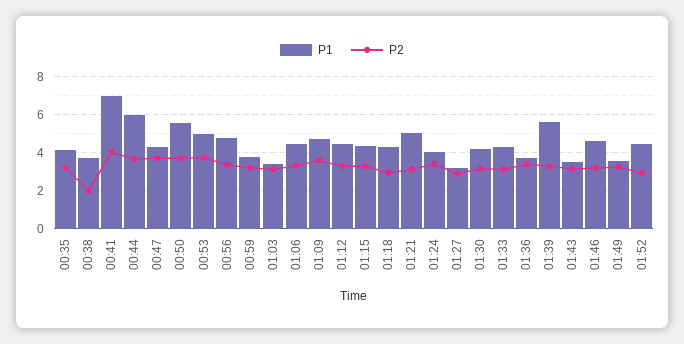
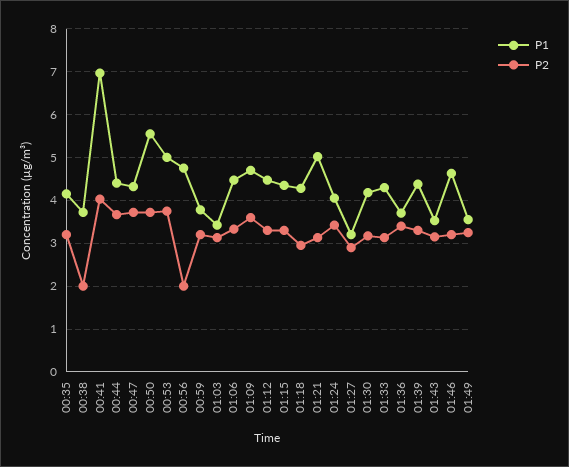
P1, 00:44: 6 -> 4.4
P2, 00:56: 3.5 -> 2
P1, 01:39: 5.5 -> 4.4
P1, 01:52: 4.5 -> none
P2, 01:52: 3 -> none

